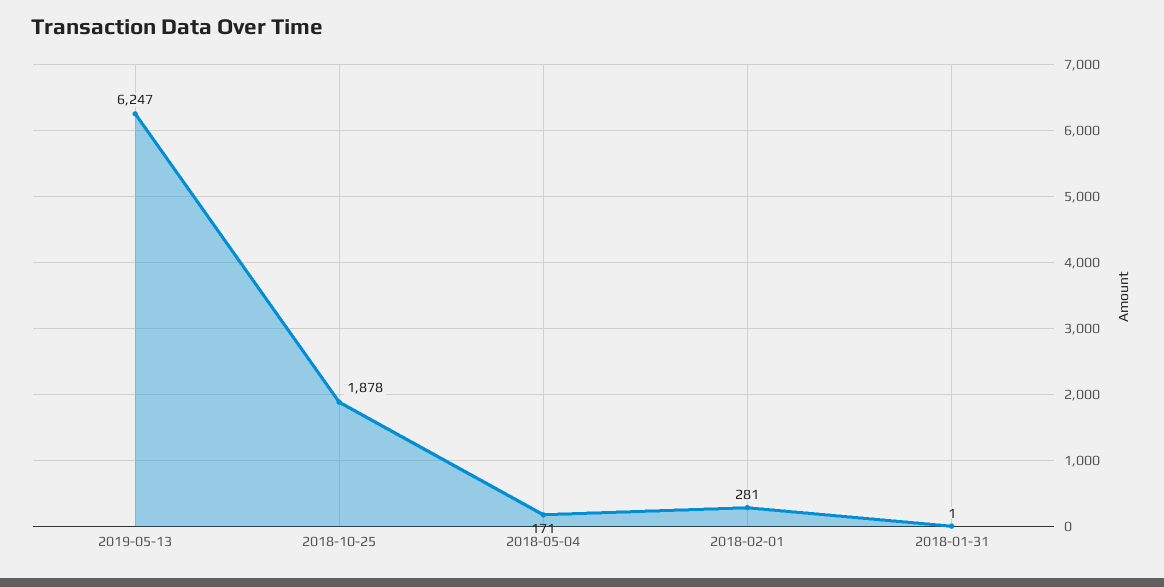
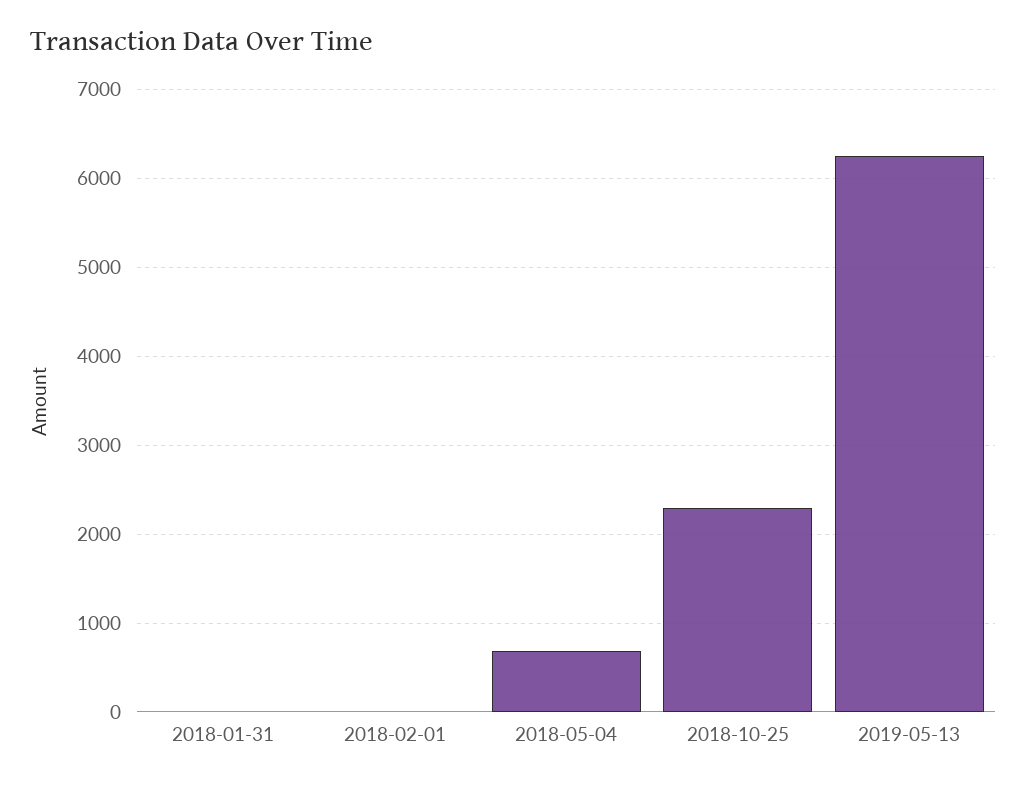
2018-10-25: 1878 -> 2300
2018-05-04: 171 -> 700
2018-02-01: 281 -> 0

